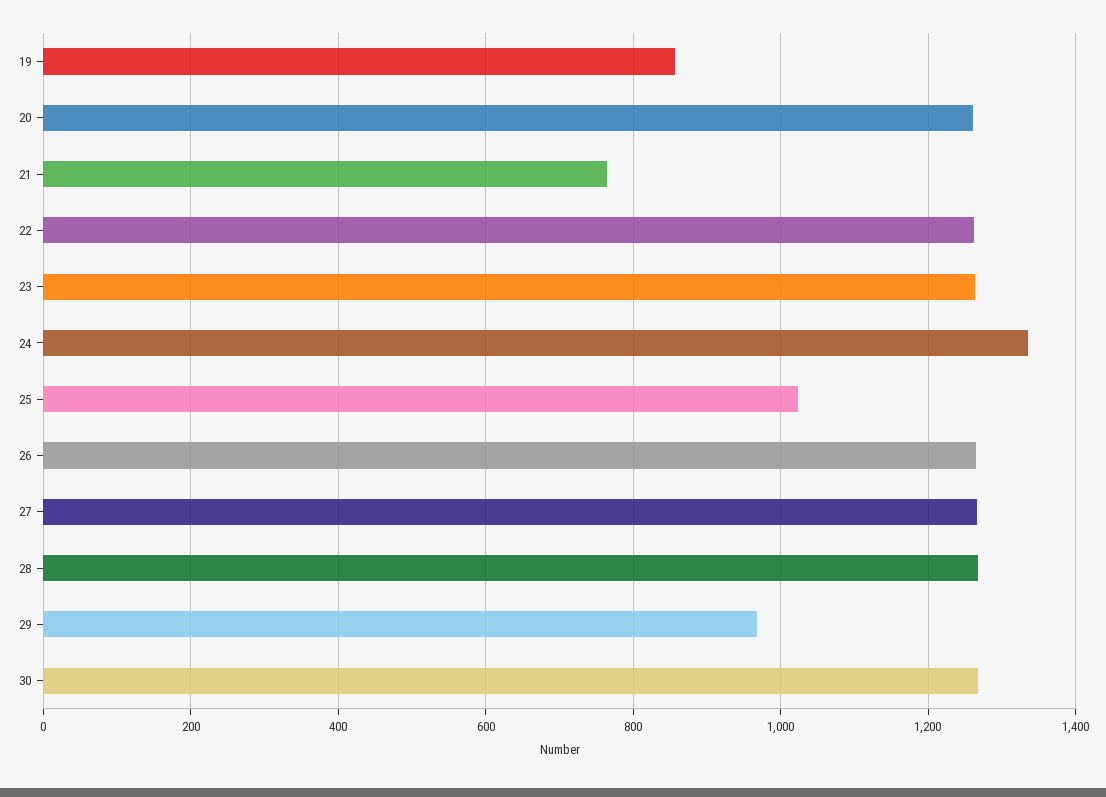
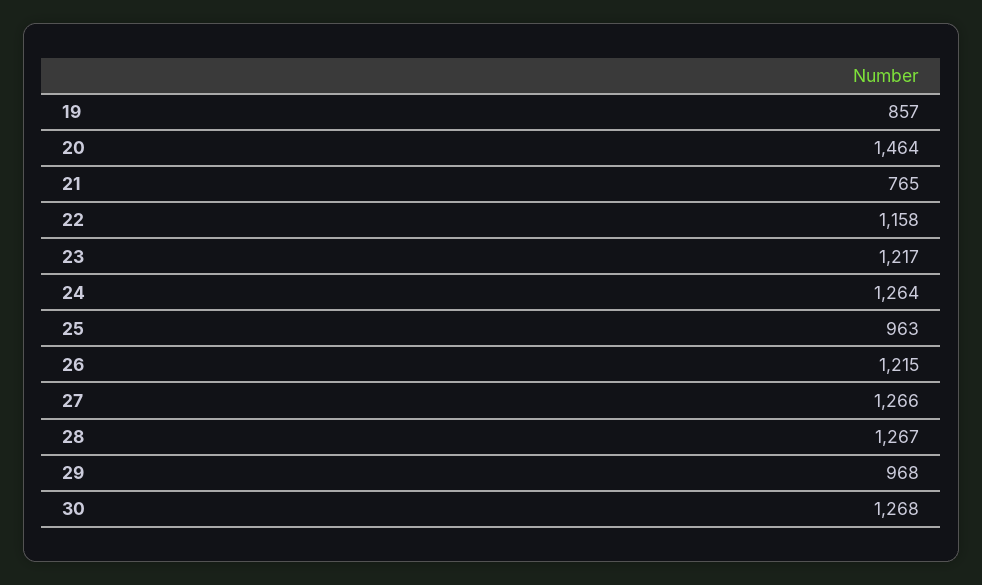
20: 1260 -> 1464
22: 1260 -> 1158
23: 1260 -> 1217
24: 1340 -> 1264
25: 1020 -> 963
26: 1260 -> 1215

